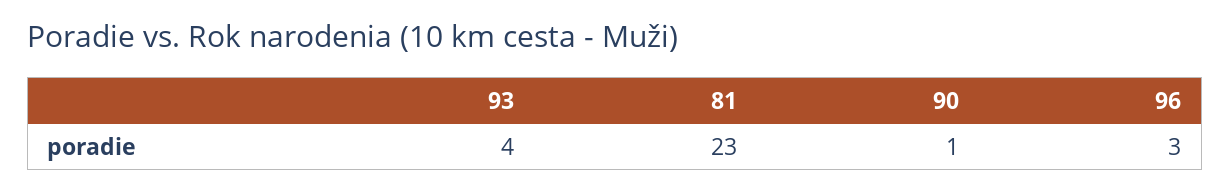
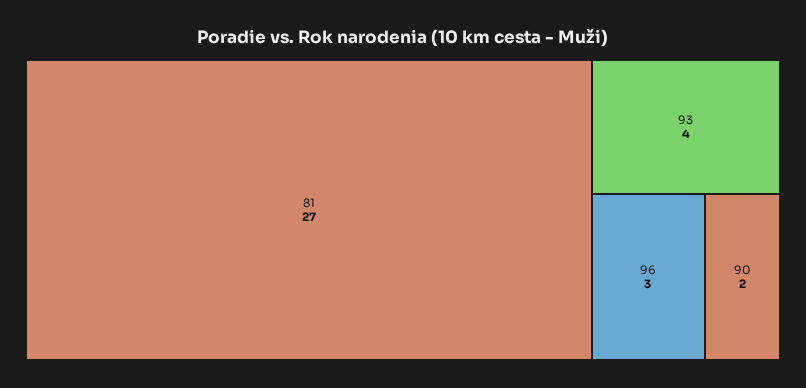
81: 23 -> 27
90: 1 -> 2

